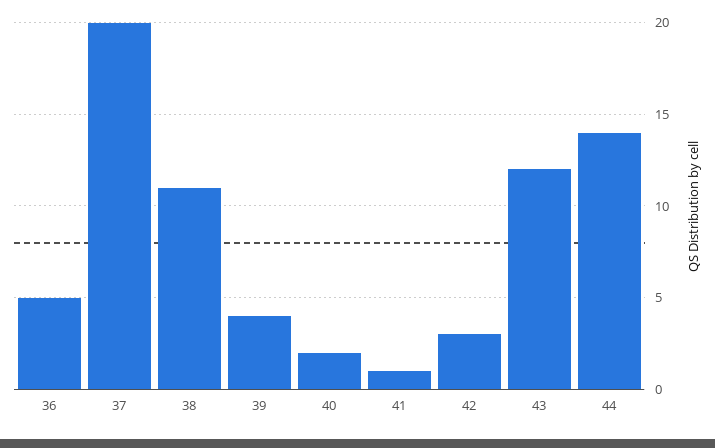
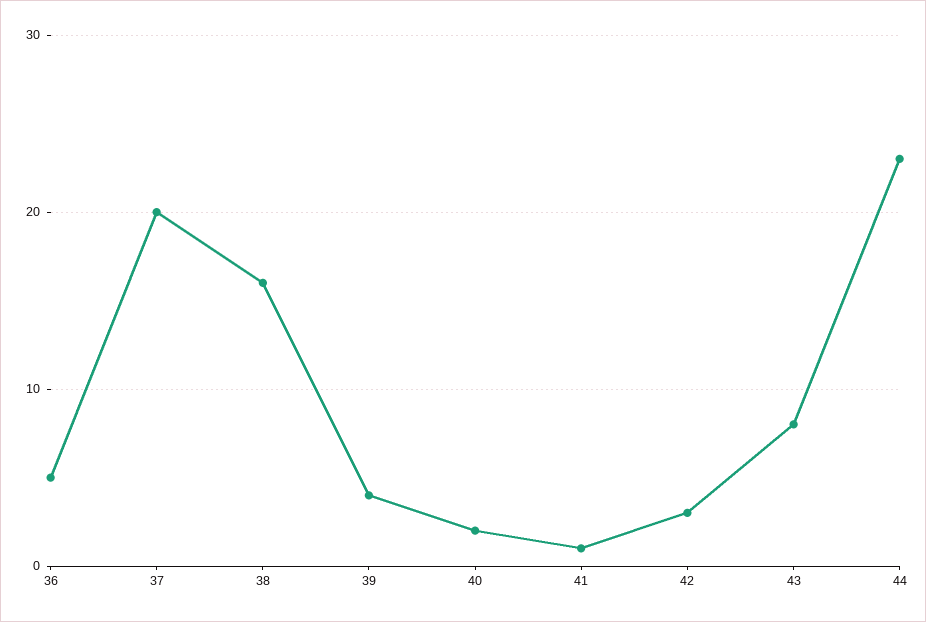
38: 11 -> 16
43: 12 -> 8
44: 14 -> 23

